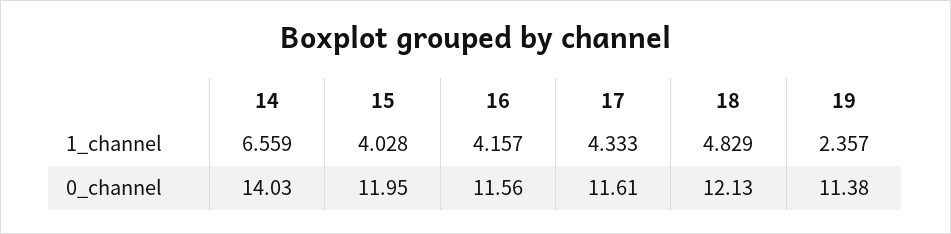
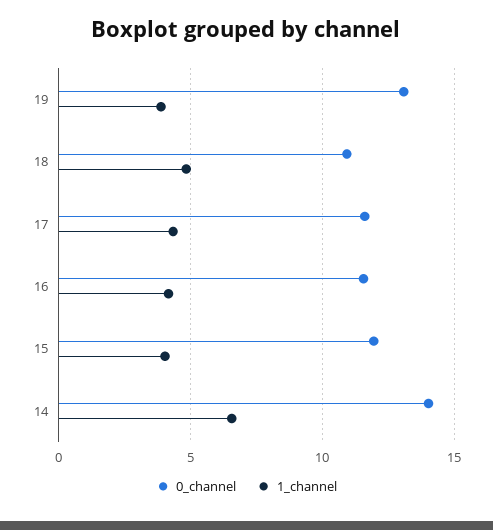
1_channel, 19: 2.357 -> 4
0_channel, 18: 12.13 -> 11
0_channel, 19: 11.38 -> 13

